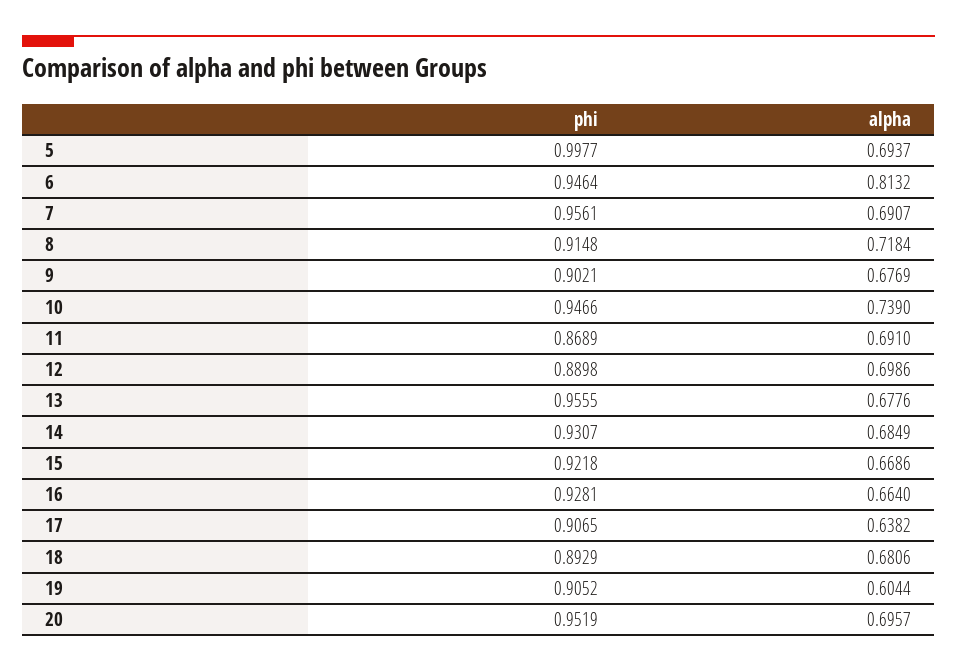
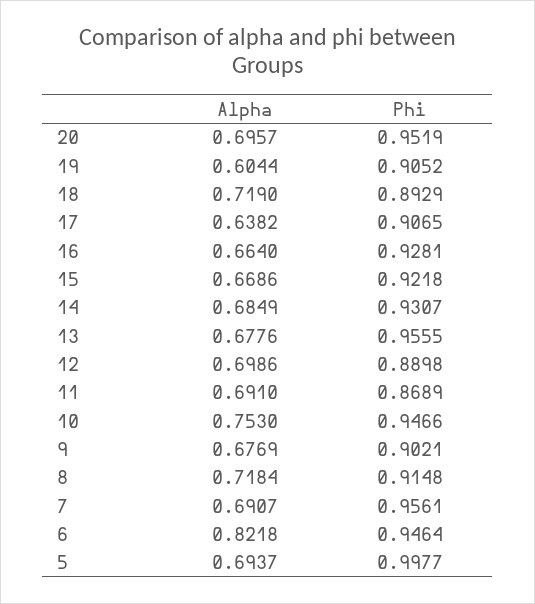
alpha, 6: 0.8132 -> 0.8218
alpha, 10: 0.739 -> 0.753
alpha, 18: 0.6806 -> 0.719

